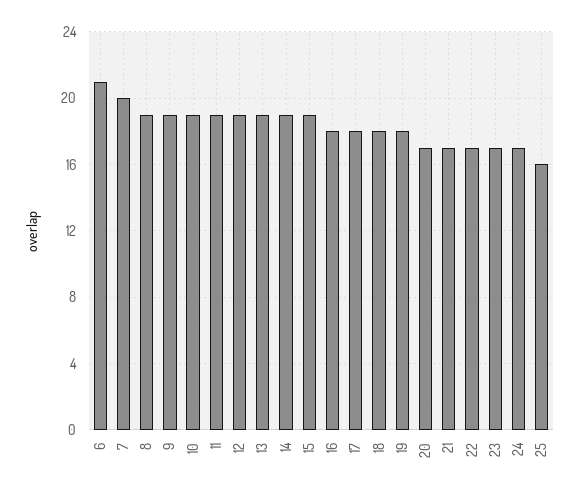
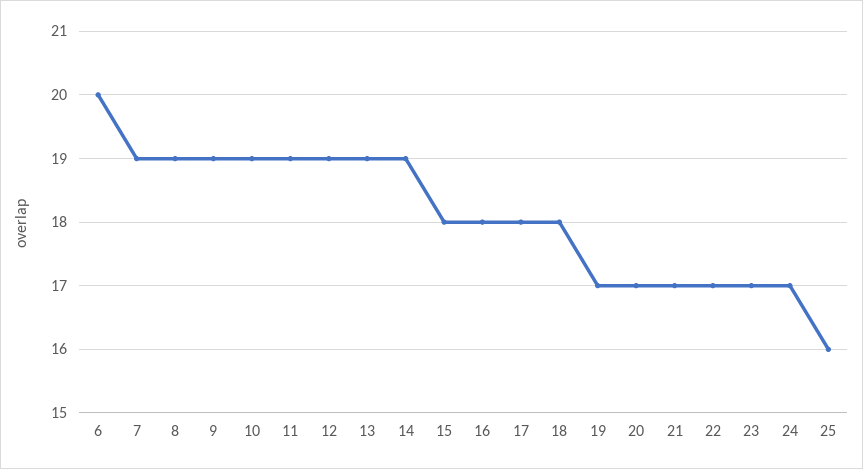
6: 21 -> 20
7: 20 -> 19
15: 19 -> 18
19: 18 -> 17

